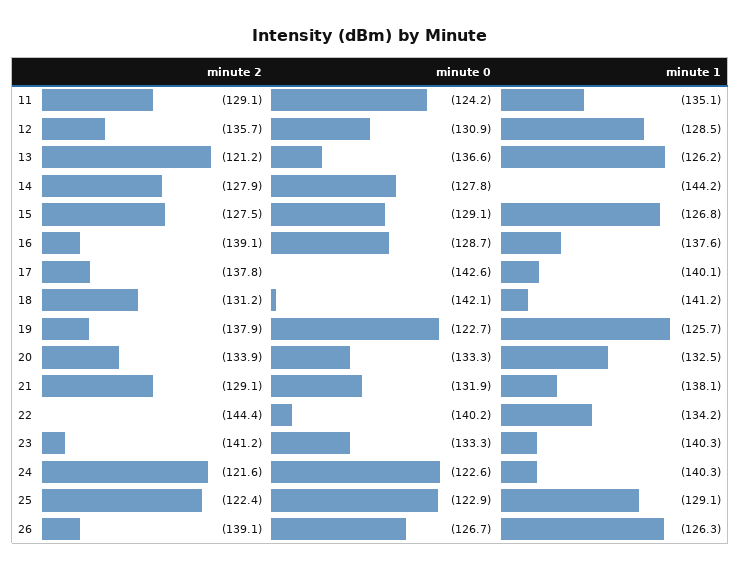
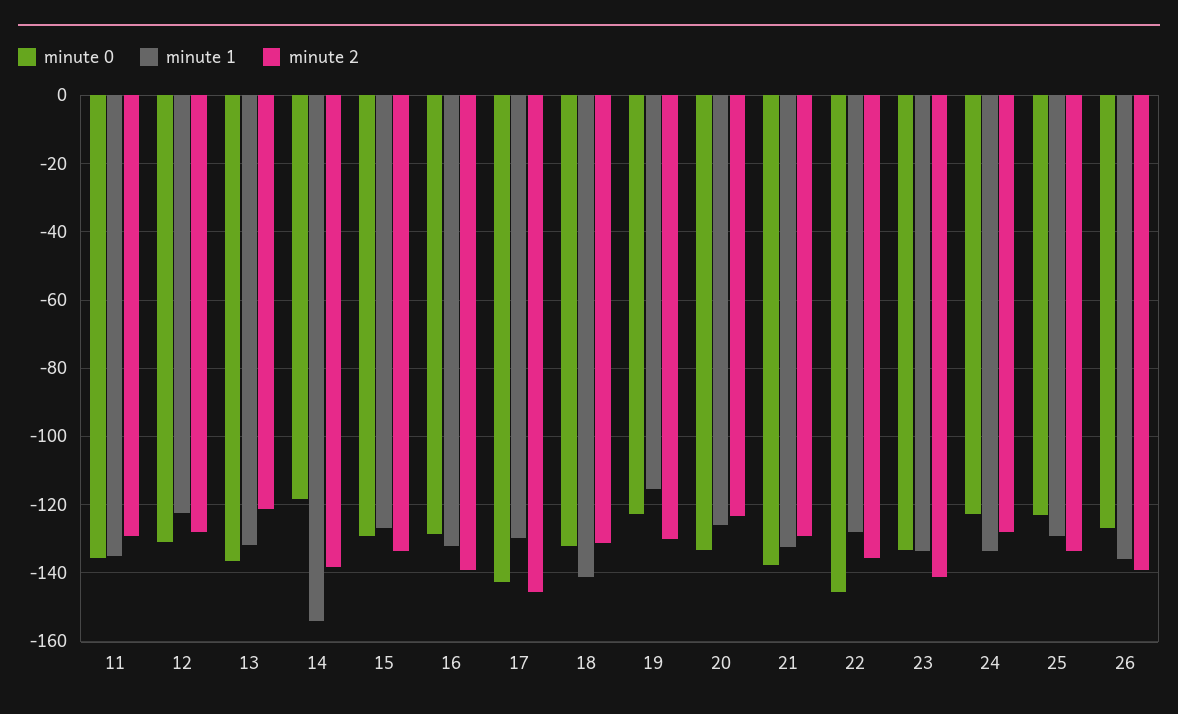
minute 0, 11: -124.2 -> -136
minute 2, 12: -135.7 -> -128
minute 1, 12: -128.5 -> -122
minute 1, 13: -126.2 -> -132
minute 2, 14: -127.9 -> -138
minute 0, 14: -127.8 -> -118
minute 1, 14: -144.2 -> -154
minute 2, 15: -127.5 -> -134
minute 1, 16: -137.6 -> -132
minute 2, 17: -137.8 -> -146
minute 1, 17: -140.1 -> -130
minute 0, 18: -142.1 -> -132
minute 2, 19: -137.9 -> -130
minute 1, 19: -125.7 -> -116
minute 2, 20: -133.9 -> -124
minute 1, 20: -132.5 -> -126
minute 0, 21: -131.9 -> -138
minute 1, 21: -138.1 -> -132
minute 2, 22: -144.4 -> -136
minute 0, 22: -140.2 -> -146
minute 1, 22: -134.2 -> -128
minute 1, 23: -140.3 -> -134
minute 2, 24: -121.6 -> -128
minute 1, 24: -140.3 -> -134
minute 2, 25: -122.4 -> -134
minute 1, 26: -126.3 -> -136

